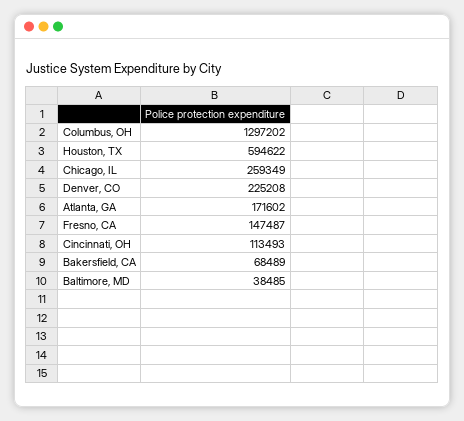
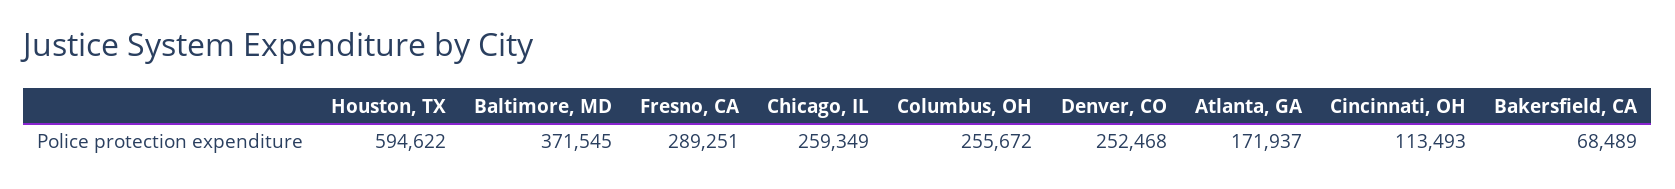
Columbus, OH: 1297202 -> 255672
Denver, CO: 225208 -> 252468
Atlanta, GA: 171602 -> 171937
Fresno, CA: 147487 -> 289251
Baltimore, MD: 38485 -> 371545

